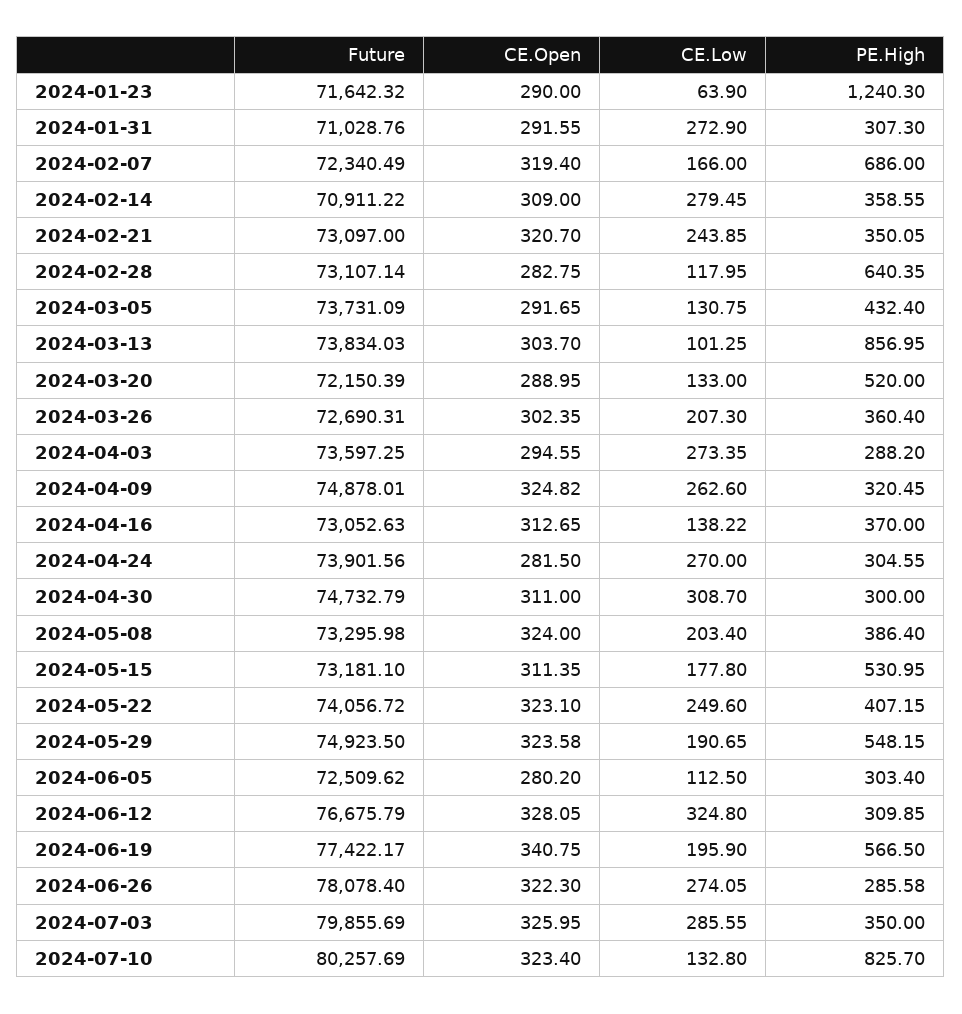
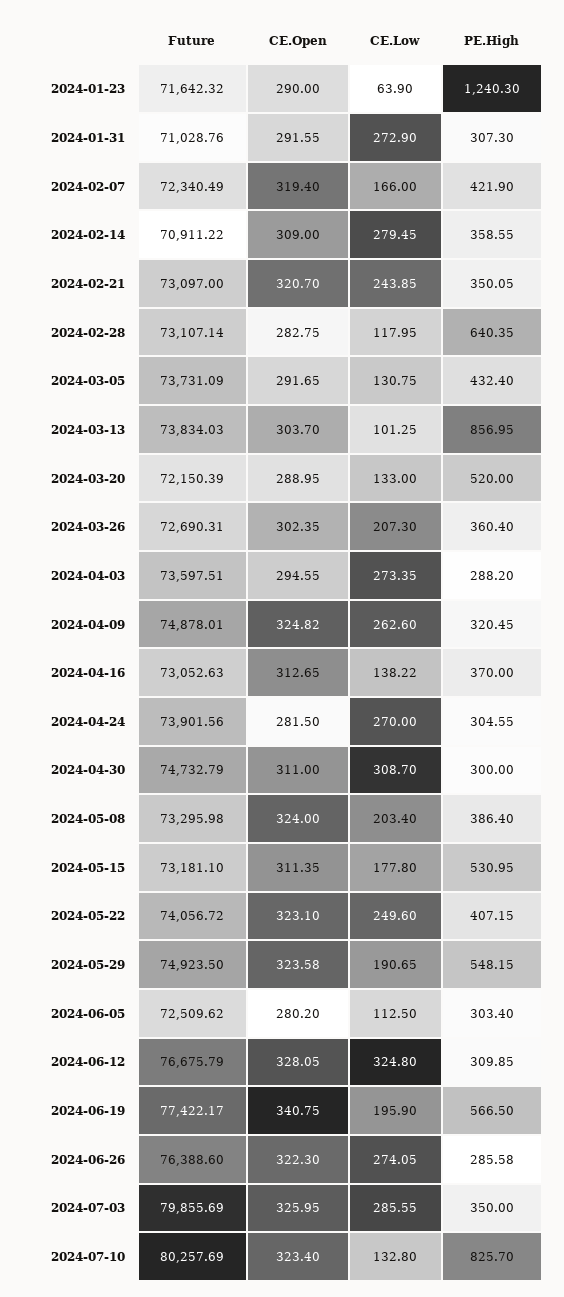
PE.High, 2024-02-07: 686 -> 421.9
Future, 2024-04-03: 73597.25 -> 73597.51
Future, 2024-06-26: 78078.4 -> 76388.6

